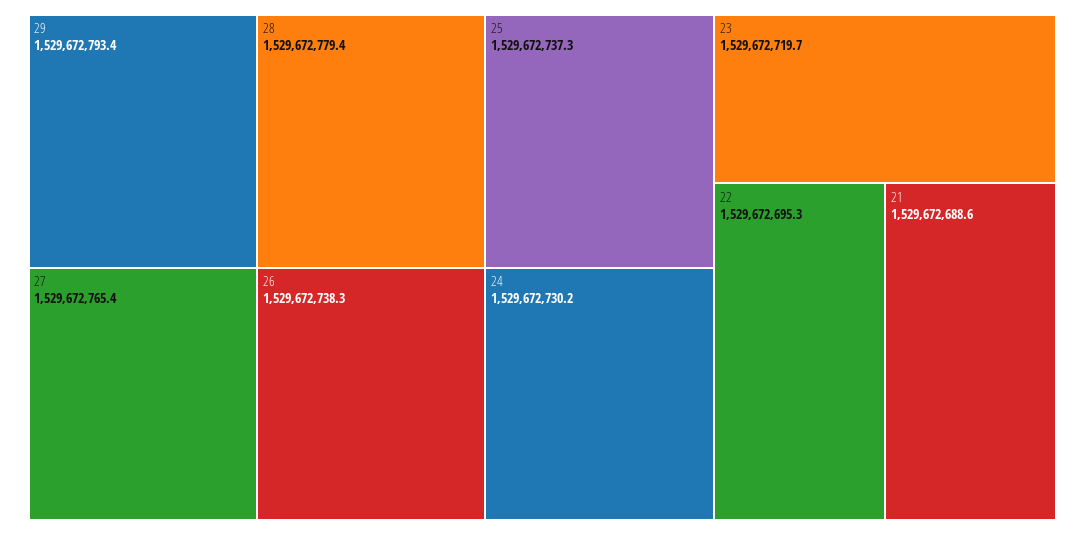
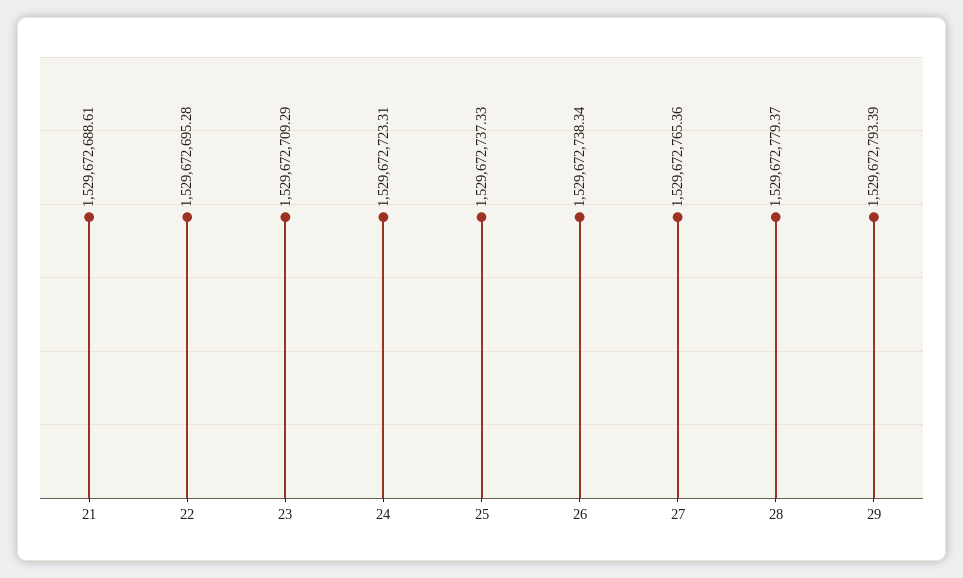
24: 1529672730.2 -> 1529672723.31
23: 1529672719.7 -> 1529672709.29

